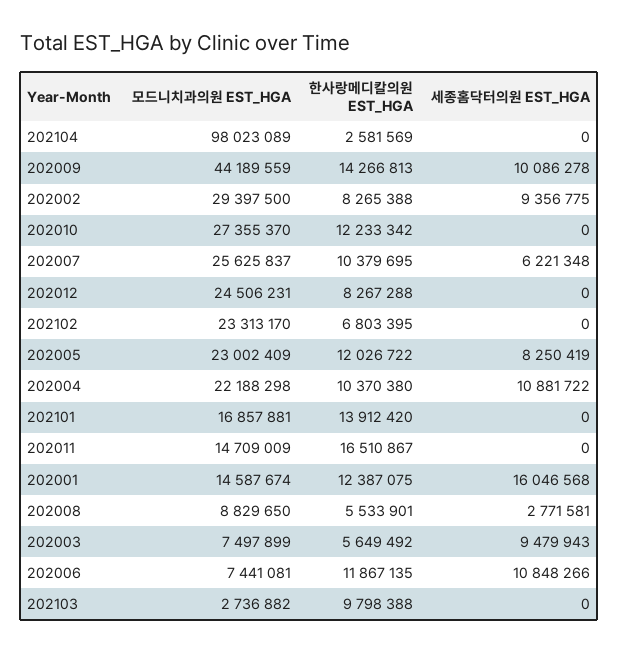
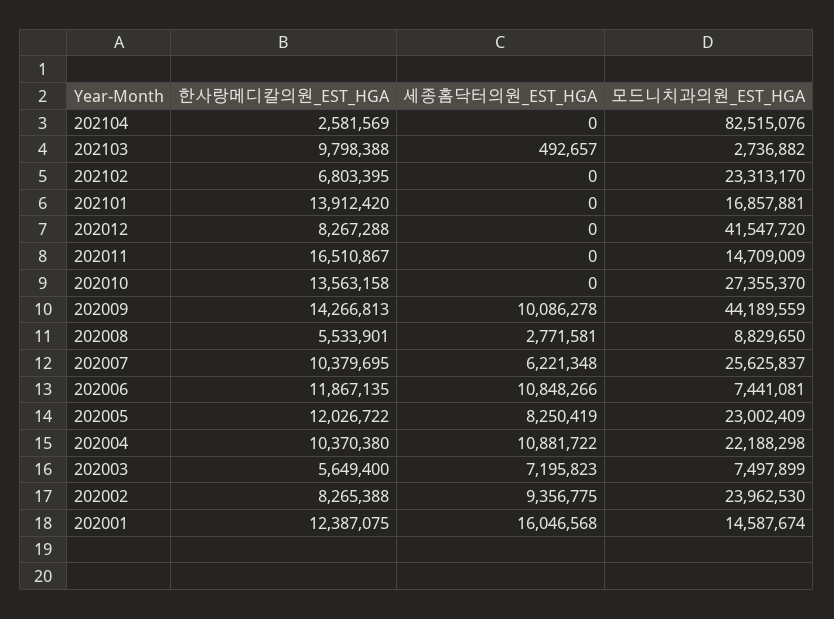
모드니치과의원 EST_HGA, 202104: 98023089 -> 82515076
모드니치과의원 EST_HGA, 202002: 29397500 -> 23962530
한사랑메디칼의원 EST_HGA, 202010: 12233342 -> 13563158
모드니치과의원 EST_HGA, 202012: 24506231 -> 41547720
한사랑메디칼의원 EST_HGA, 202003: 5649492 -> 5649400
세종홈닥터의원 EST_HGA, 202003: 9479943 -> 7195823
세종홈닥터의원 EST_HGA, 202103: 0 -> 492657

